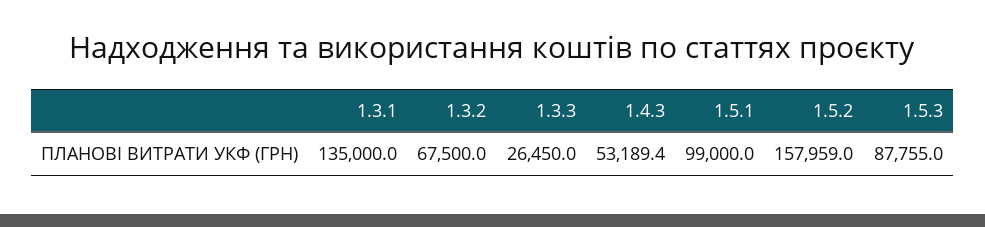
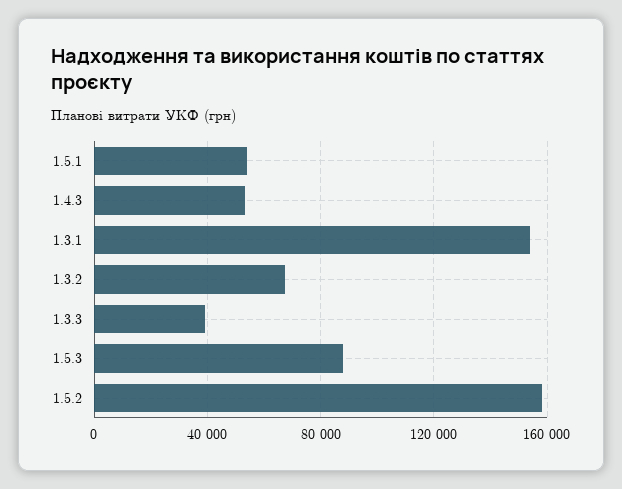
1.3.1: 135000 -> 155000
1.3.3: 26450 -> 40000
1.5.1: 99000 -> 55000

